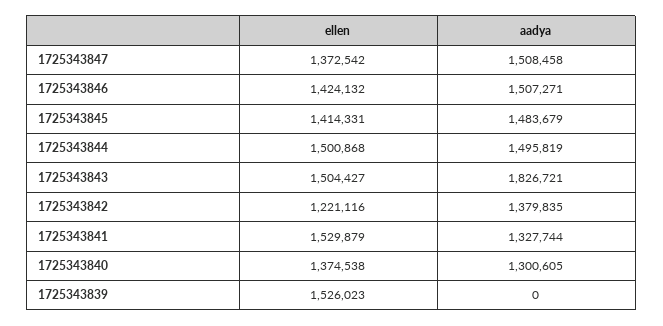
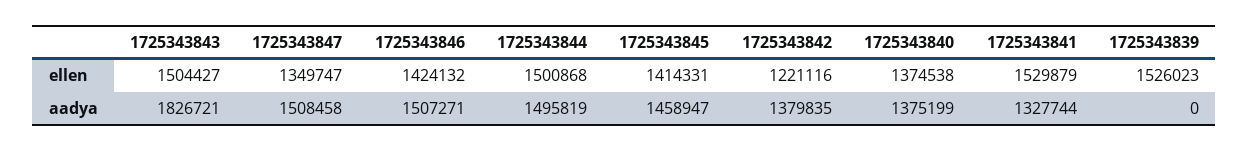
ellen, 1725343847: 1372542 -> 1349747
aadya, 1725343845: 1483679 -> 1458947
aadya, 1725343840: 1300605 -> 1375199

